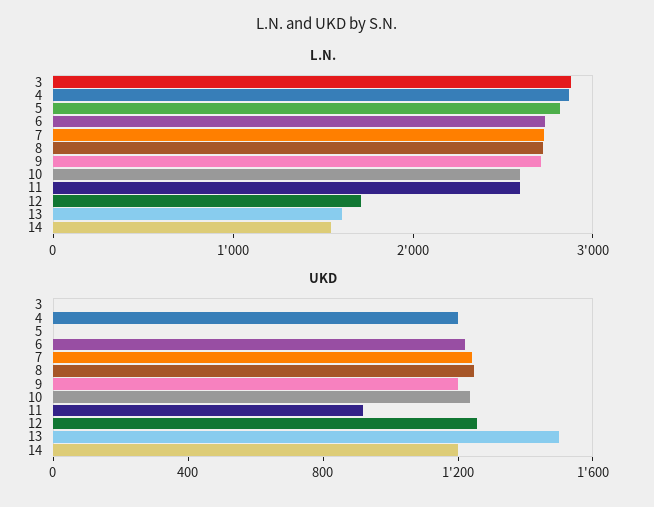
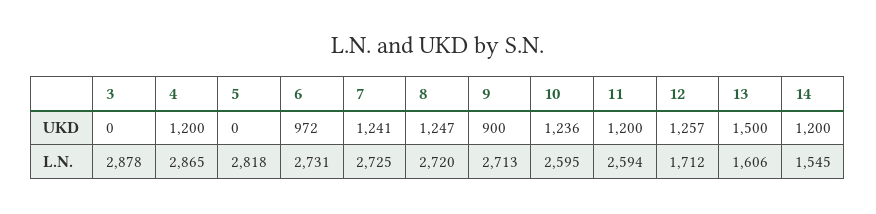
UKD, 6: 1200 -> 972
UKD, 9: 1200 -> 900
UKD, 11: 900 -> 1200

